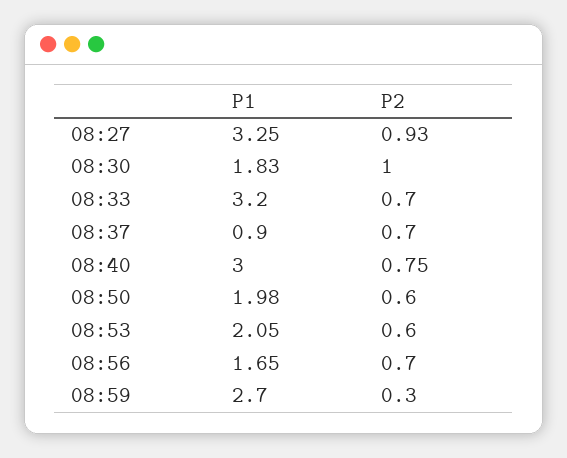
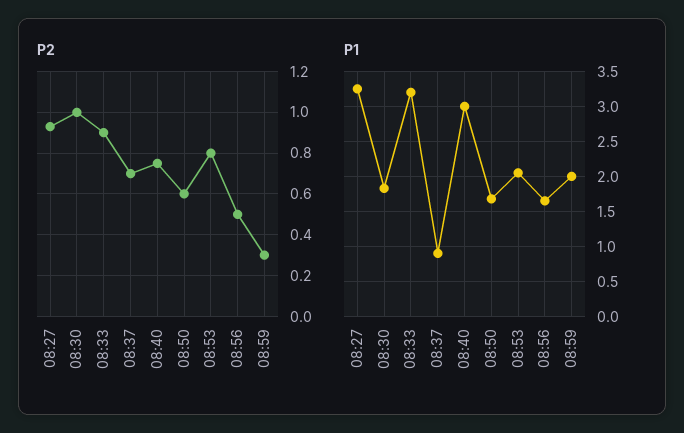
P2, 08:33: 0.7 -> 0.9
P1, 08:50: 1.98 -> 1.7
P2, 08:53: 0.6 -> 0.8
P2, 08:56: 0.7 -> 0.5
P1, 08:59: 2.7 -> 2

